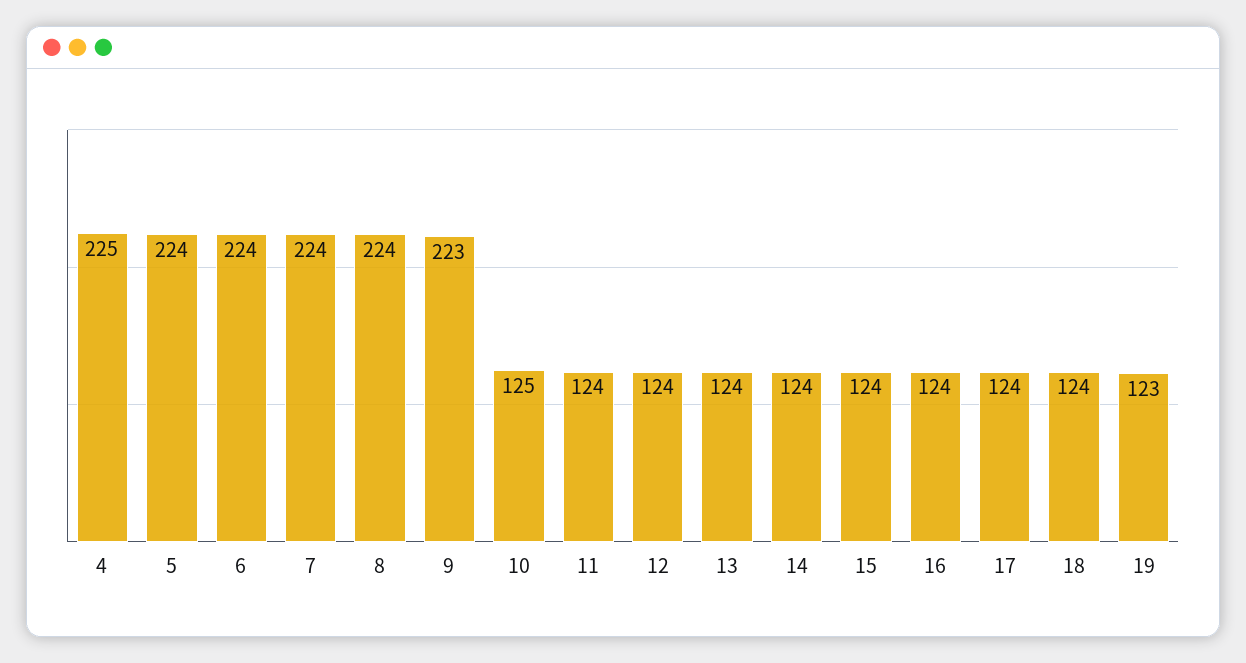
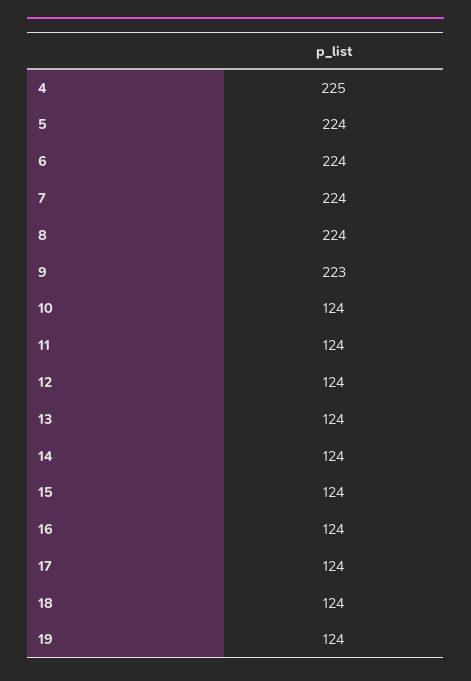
10: 125 -> 124
19: 123 -> 124

